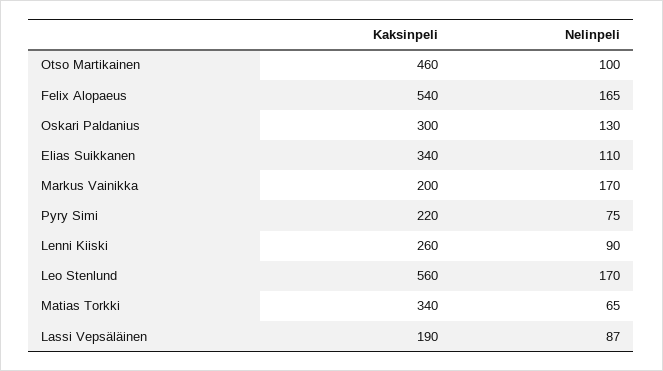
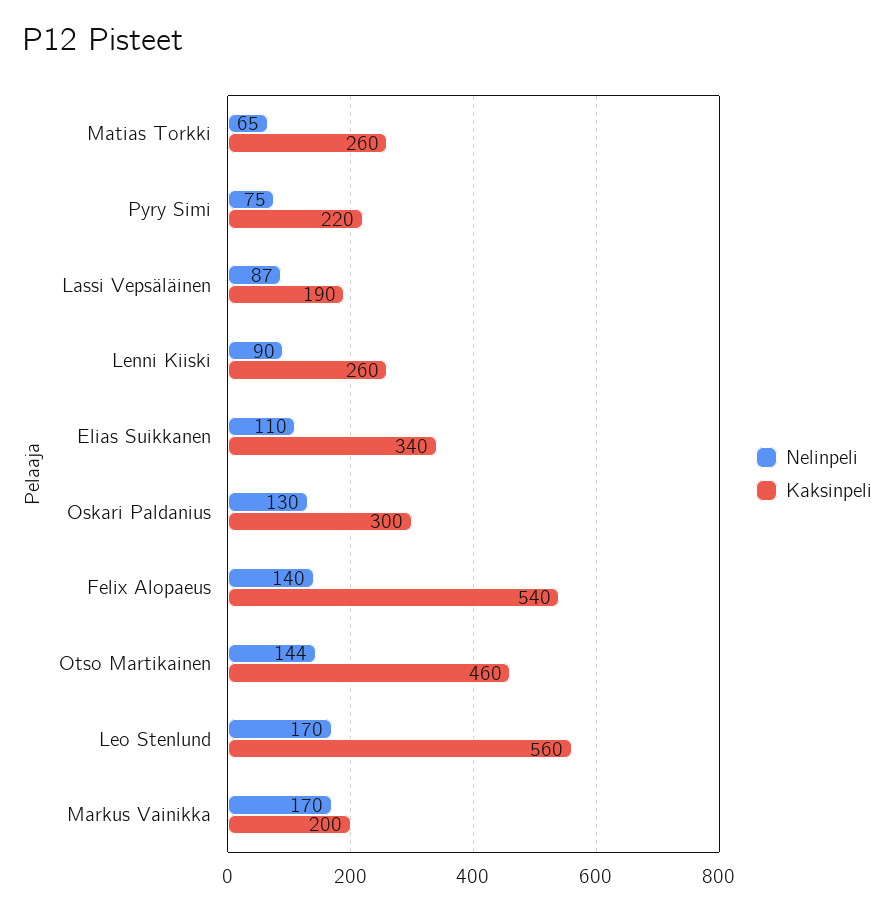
Nelinpeli, Otso Martikainen: 100 -> 144
Nelinpeli, Felix Alopaeus: 165 -> 140
Kaksinpeli, Matias Torkki: 340 -> 260

